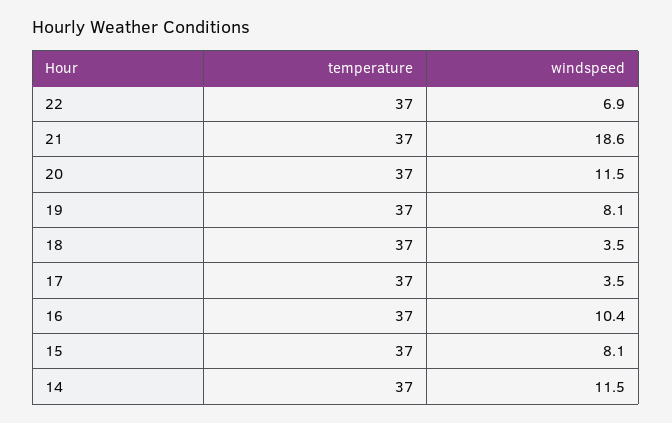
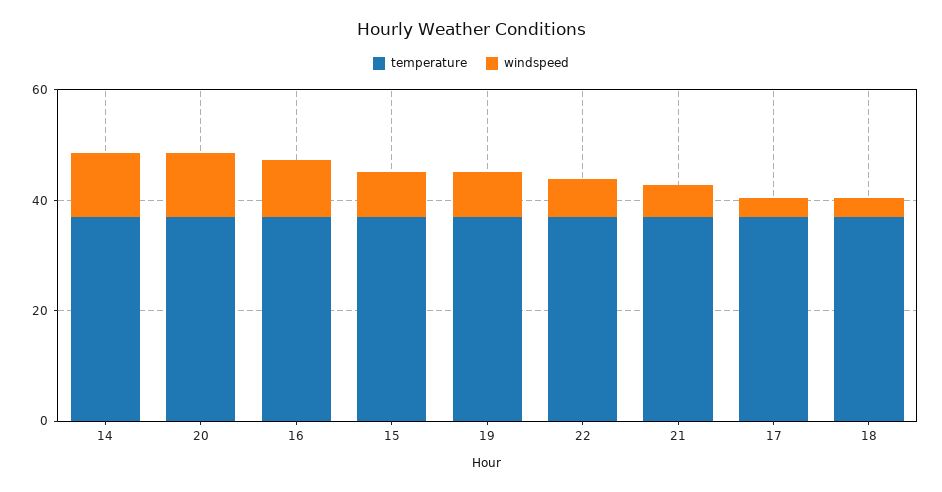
windspeed, 21: 18.6 -> 5

